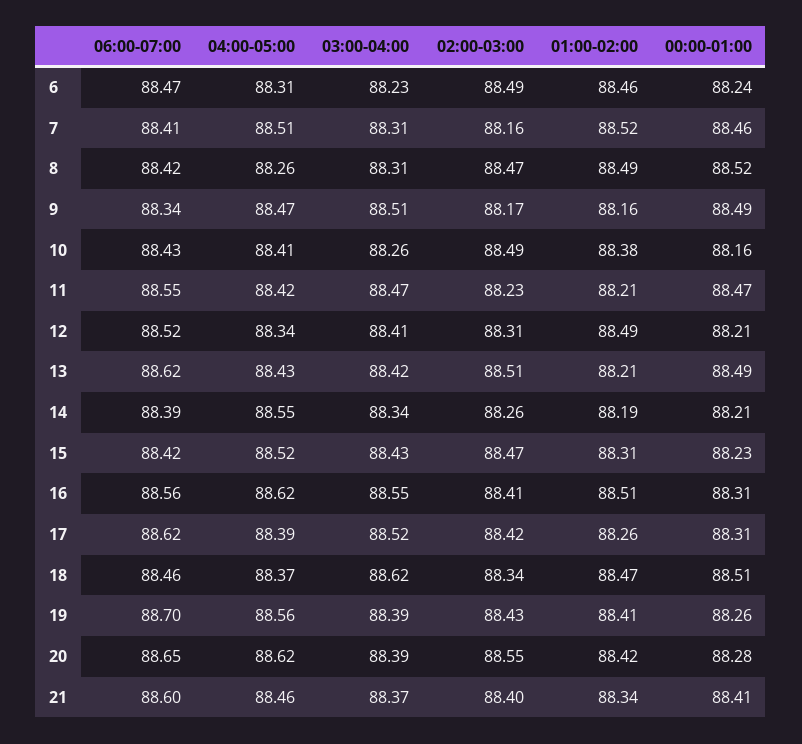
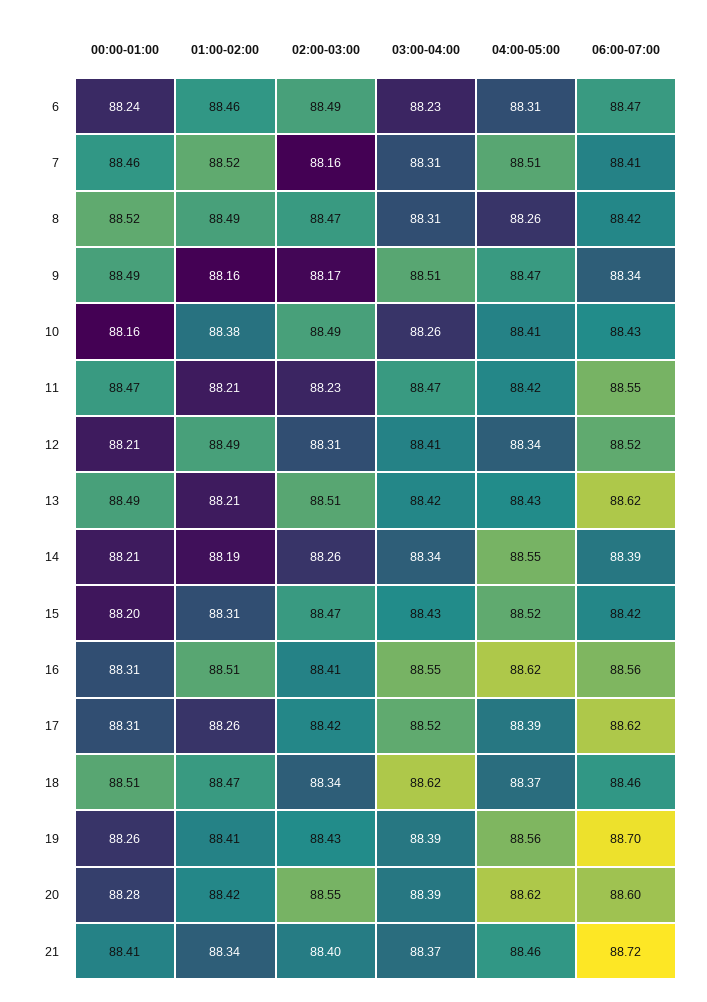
00:00-01:00, 15: 88.23 -> 88.2
06:00-07:00, 20: 88.65 -> 88.6
06:00-07:00, 21: 88.6 -> 88.72

